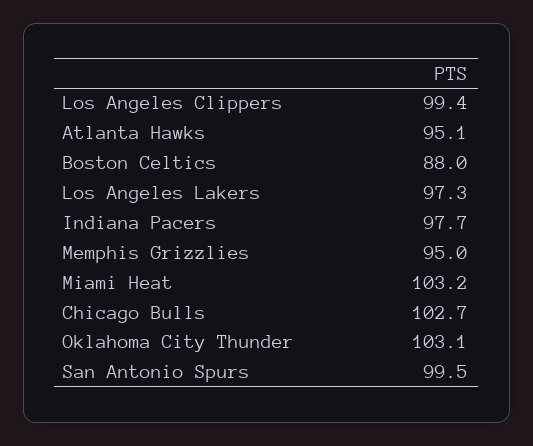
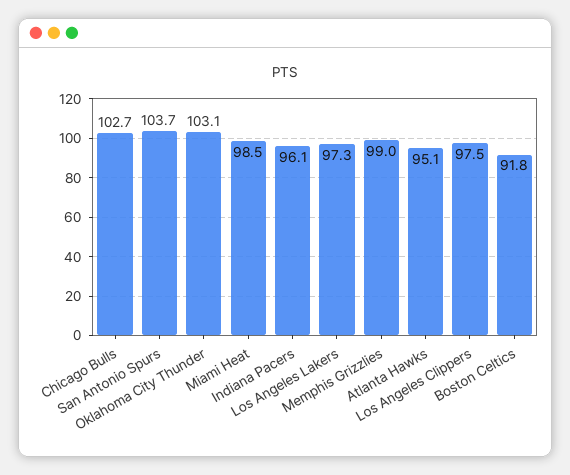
Los Angeles Clippers: 99.4 -> 97.5
Boston Celtics: 88 -> 91.8
Indiana Pacers: 97.7 -> 96.1
Memphis Grizzlies: 95 -> 99
Miami Heat: 103.2 -> 98.5
San Antonio Spurs: 99.5 -> 103.7

